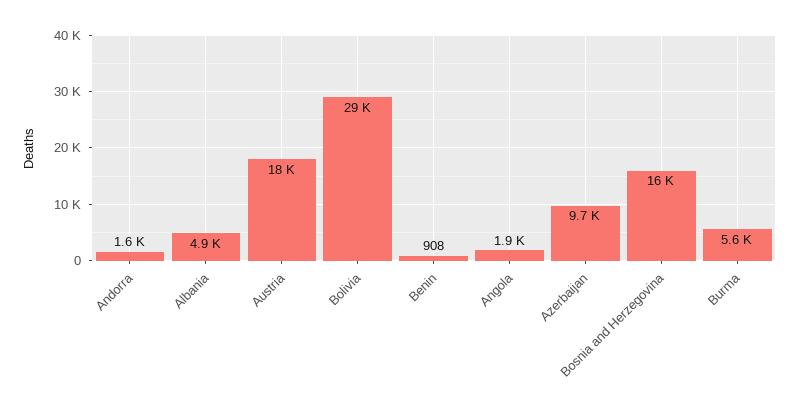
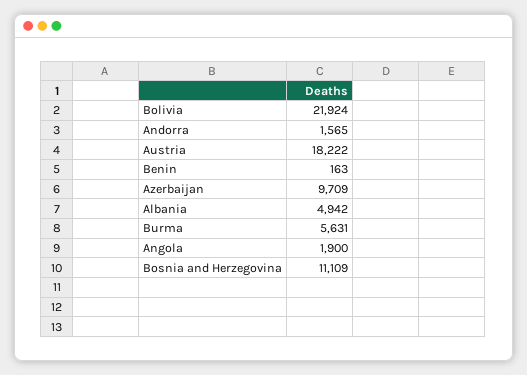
Bolivia: 29000 -> 21924
Benin: 908 -> 163
Bosnia and Herzegovina: 16000 -> 11109

